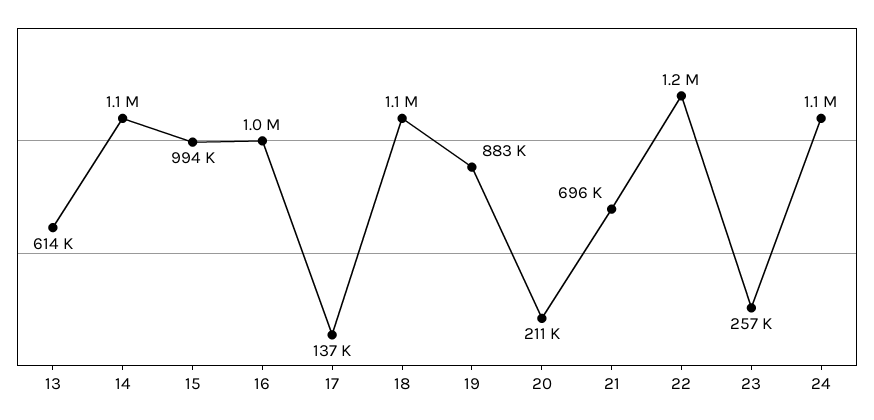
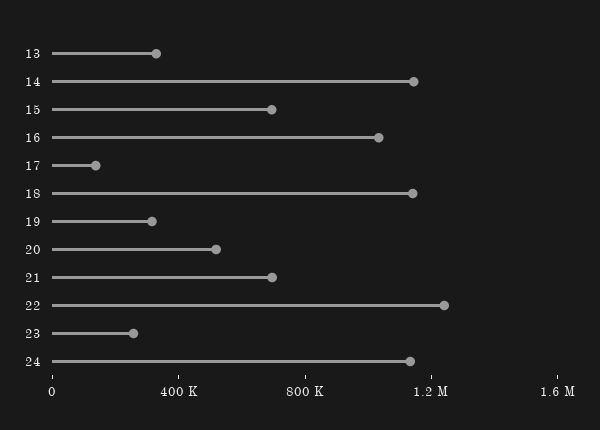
13: 614000 -> 300000
15: 994000 -> 700000
19: 883000 -> 300000
20: 211000 -> 500000

